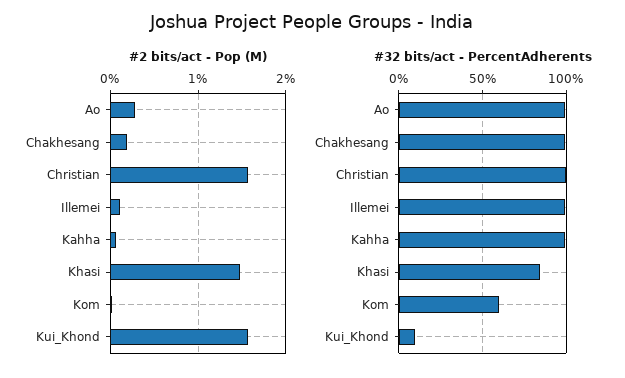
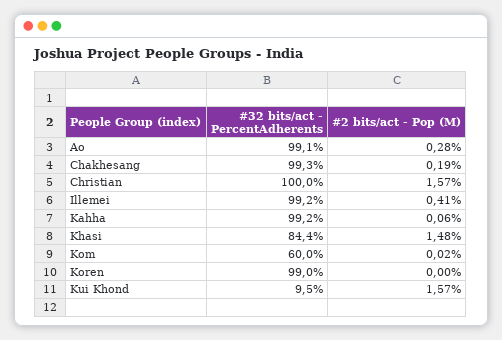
#2 bits/act - Pop (M), Illemei: 0.1 -> 0.41
#32 bits/act - PercentAdherents, Koren: none -> 99
#2 bits/act - Pop (M), Koren: none -> 0

